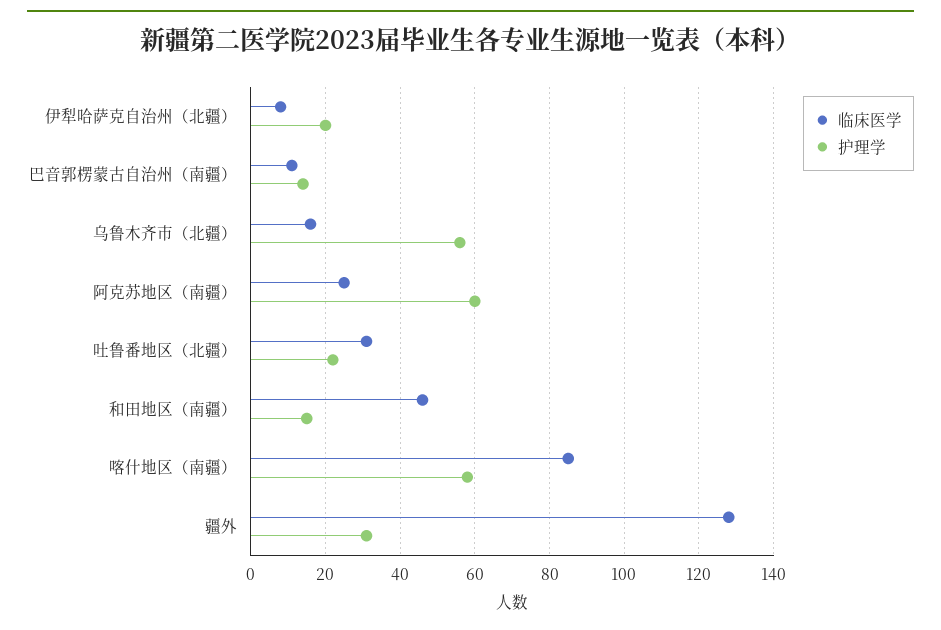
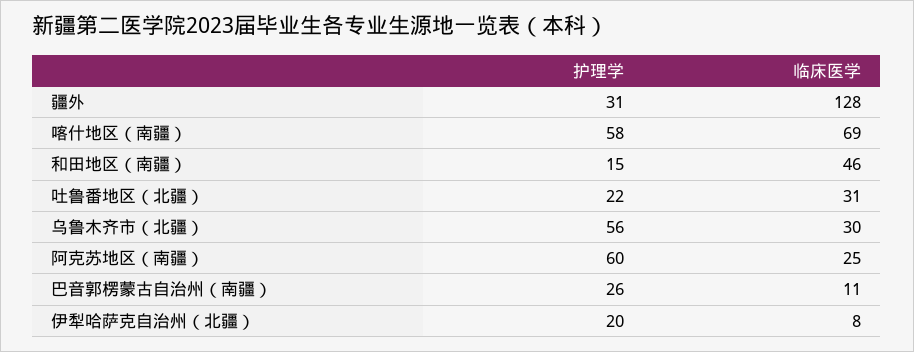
护理学, 巴音郭楞蒙古自治州（南疆）: 15 -> 26
临床医学, 乌鲁木齐市（北疆）: 15 -> 30
临床医学, 喀什地区（南疆）: 85 -> 69

